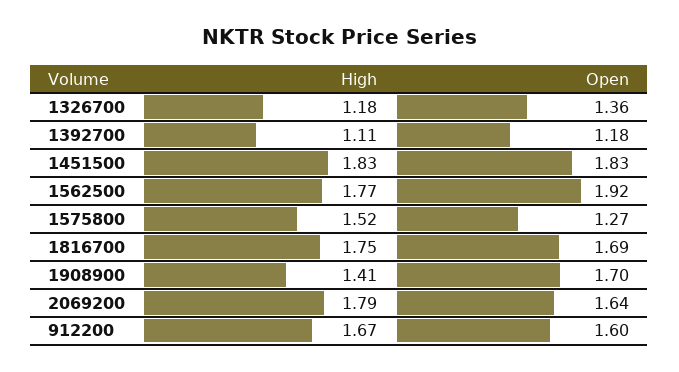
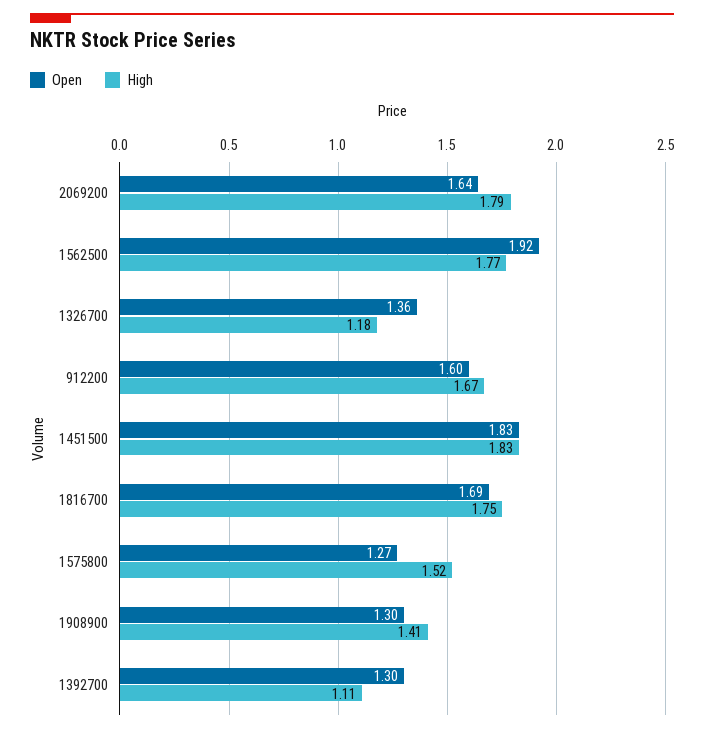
Open, 1392700: 1.18 -> 1.3
Open, 1908900: 1.7 -> 1.3

